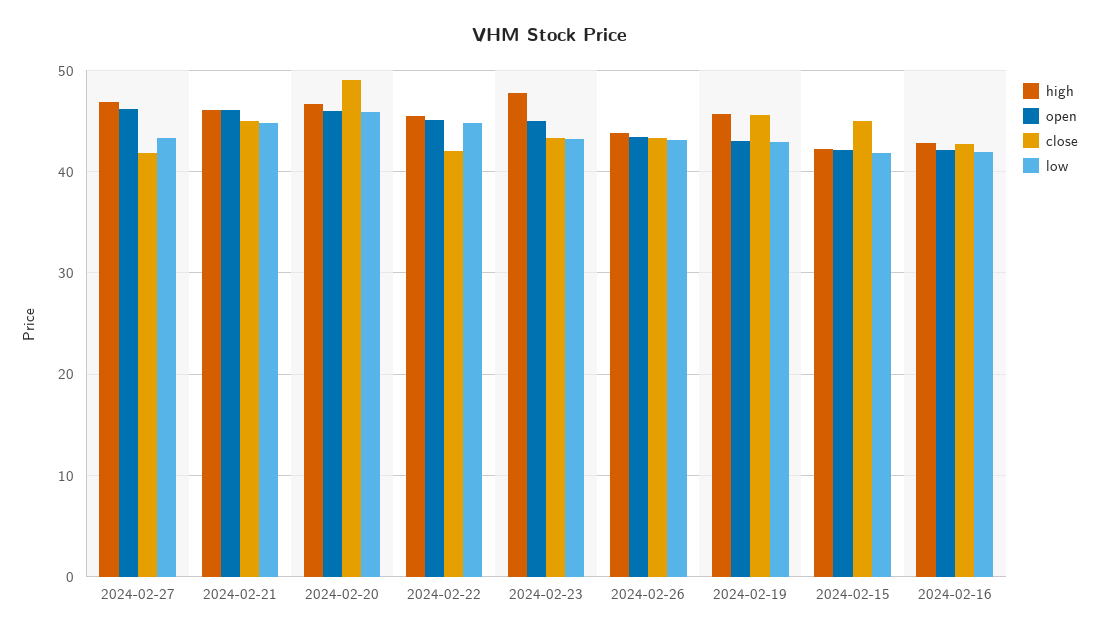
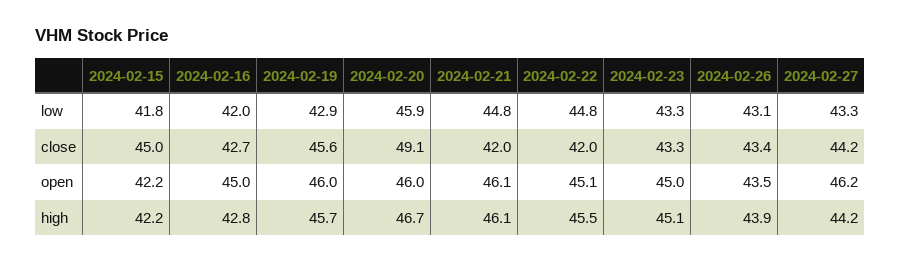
high, 2024-02-27: 47 -> 44.2
close, 2024-02-27: 42 -> 44.2
close, 2024-02-21: 45 -> 42
high, 2024-02-23: 48 -> 45.1
open, 2024-02-19: 43 -> 46
open, 2024-02-16: 42 -> 45

